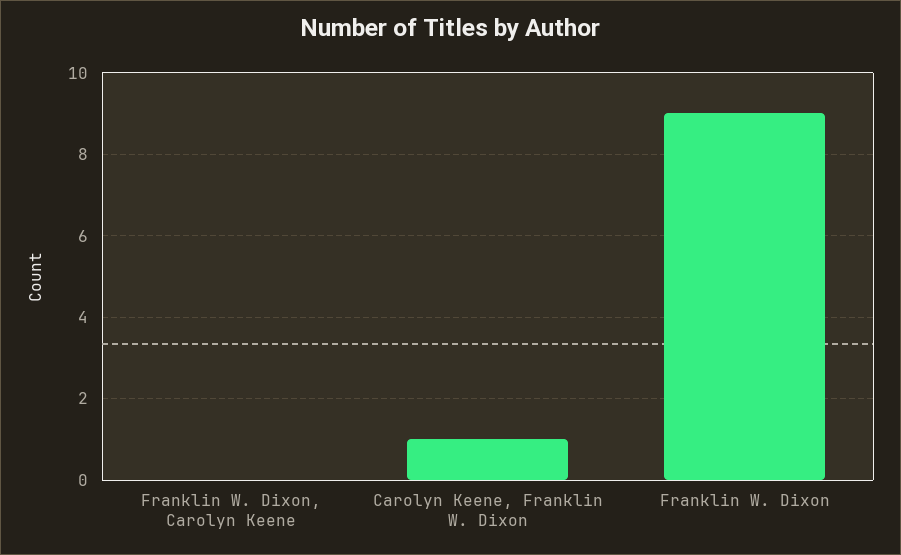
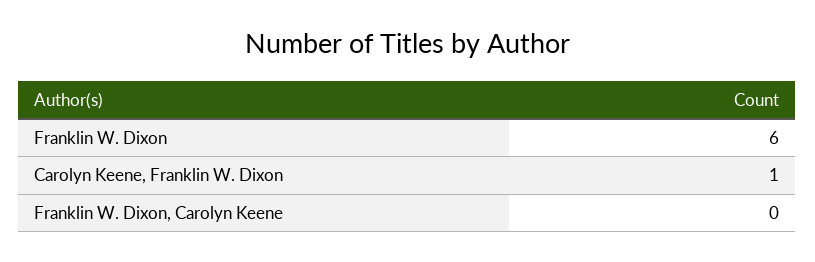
Franklin W. Dixon: 9 -> 6

